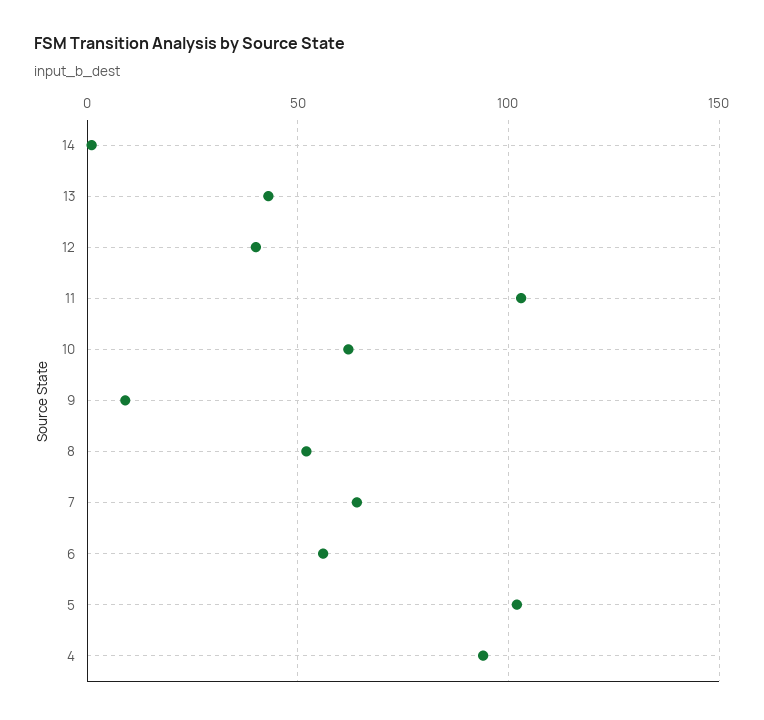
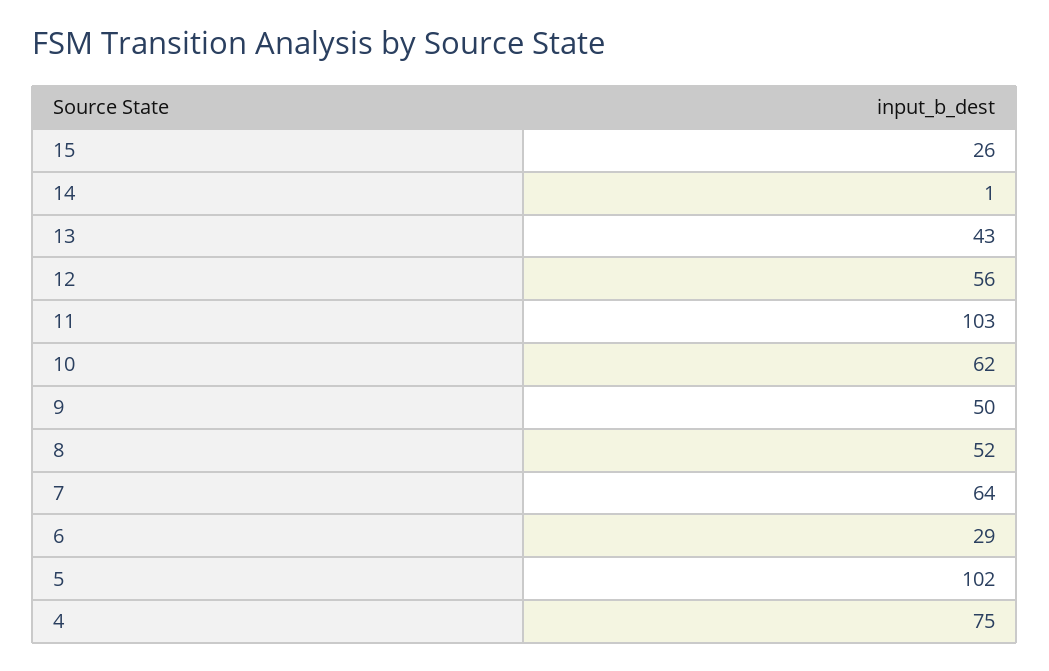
12: 40 -> 56
9: 10 -> 50
6: 55 -> 29
4: 95 -> 75
15: none -> 26

